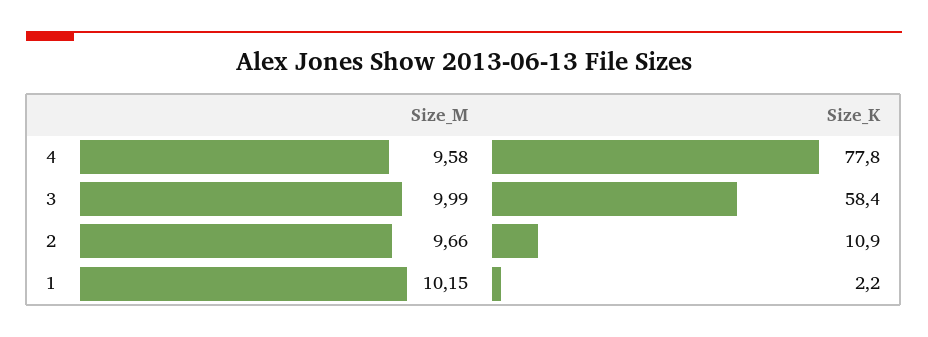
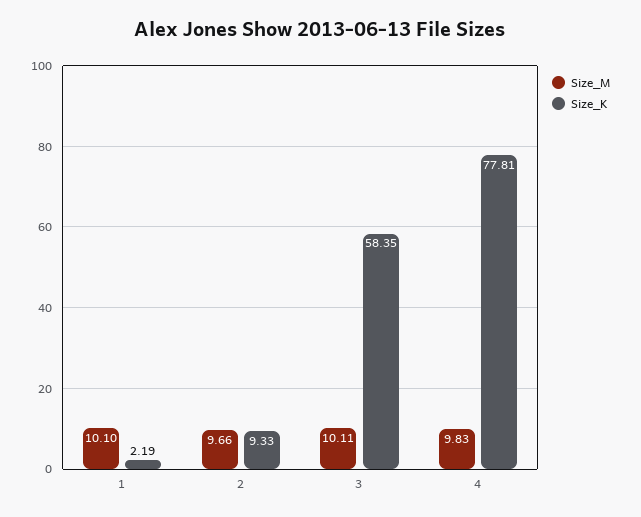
Size_M, 4: 9.58 -> 9.83
Size_M, 3: 9.99 -> 10.11
Size_K, 2: 10.9 -> 9.33
Size_M, 1: 10.15 -> 10.1

